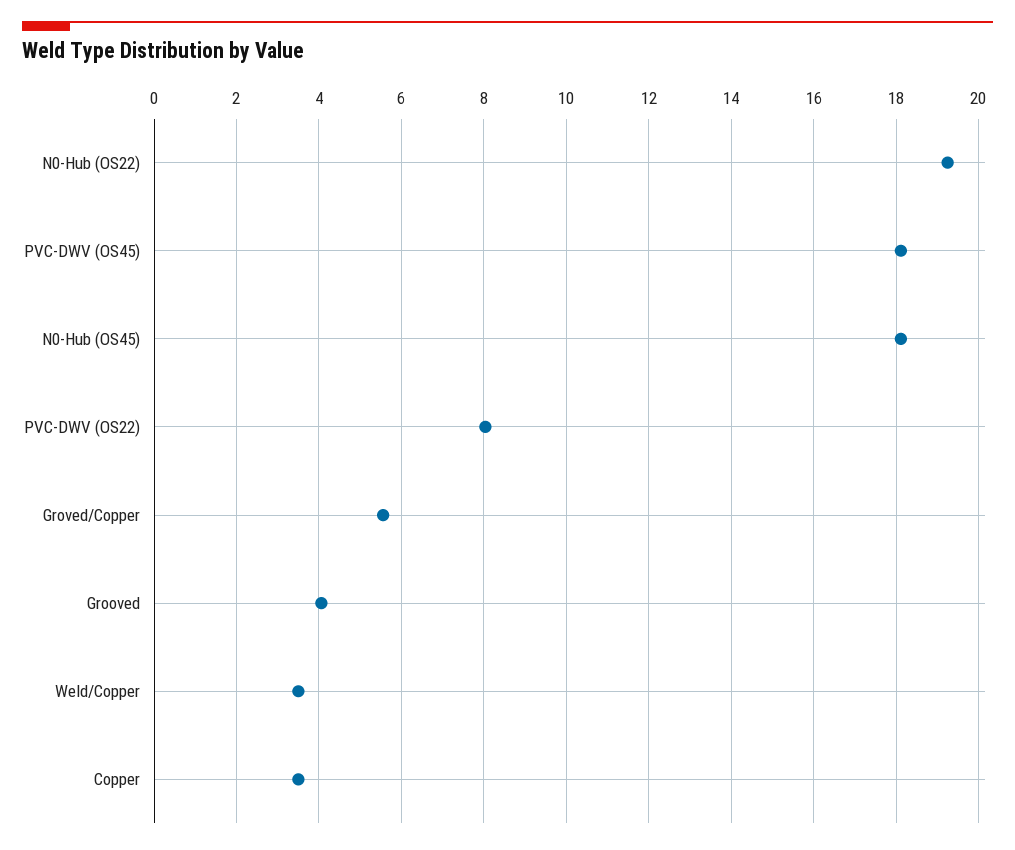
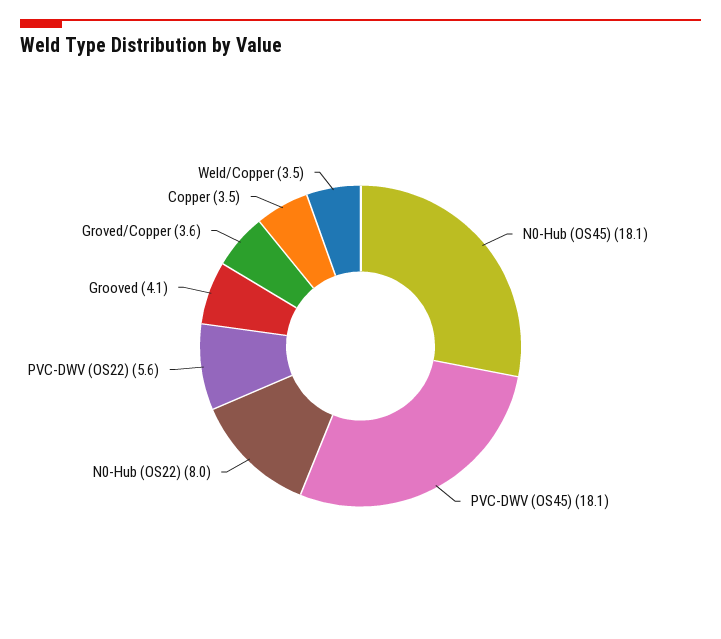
N0-Hub (OS22): 19.2 -> 8
PVC-DWV (OS22): 8 -> 5.6
Groved/Copper: 5.6 -> 3.6

